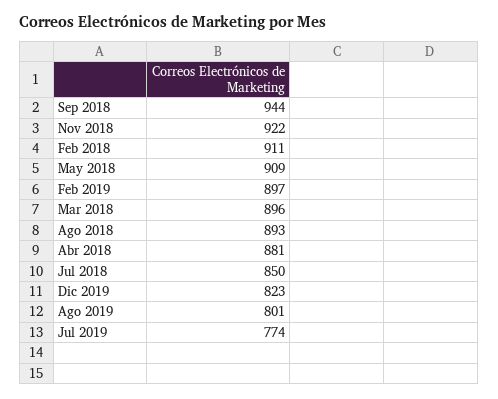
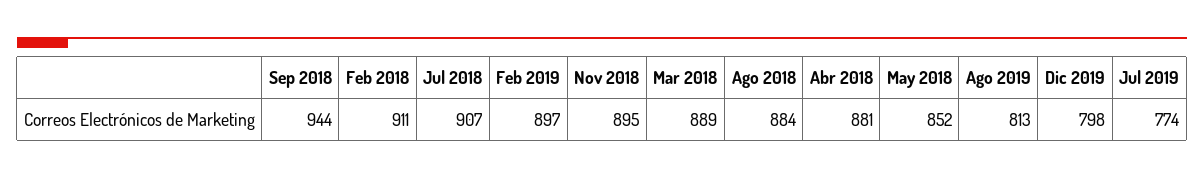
Nov 2018: 922 -> 895
May 2018: 909 -> 852
Mar 2018: 896 -> 889
Ago 2018: 893 -> 884
Jul 2018: 850 -> 907
Dic 2019: 823 -> 798
Ago 2019: 801 -> 813

